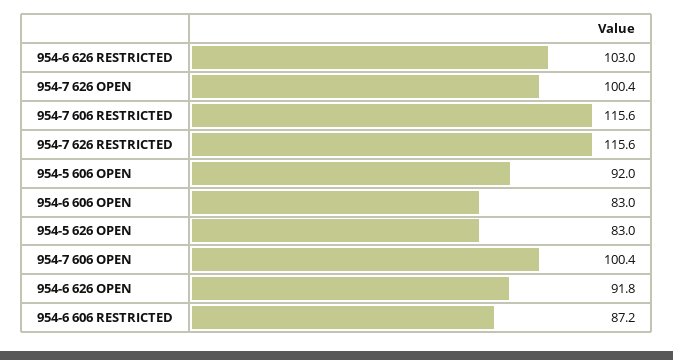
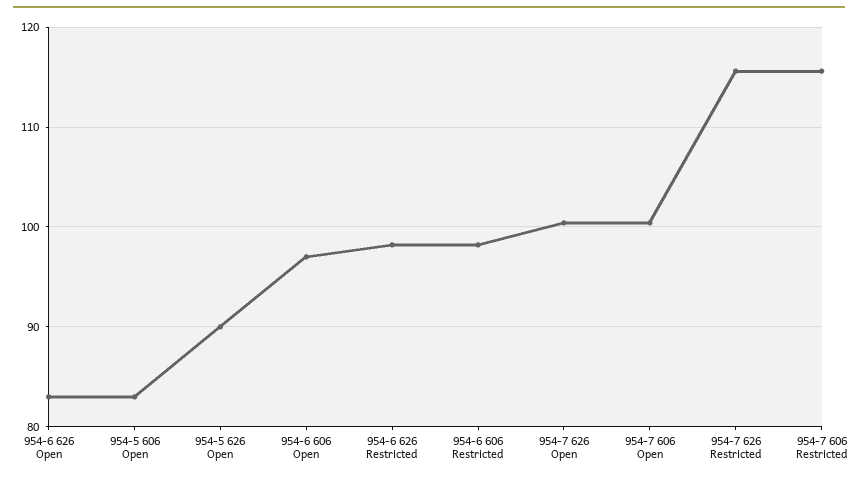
954-6 626 RESTRICTED: 103 -> 98
954-5 606 OPEN: 92 -> 83
954-6 606 OPEN: 83 -> 97
954-5 626 OPEN: 83 -> 90
954-6 626 OPEN: 91.8 -> 83
954-6 606 RESTRICTED: 87.2 -> 98

